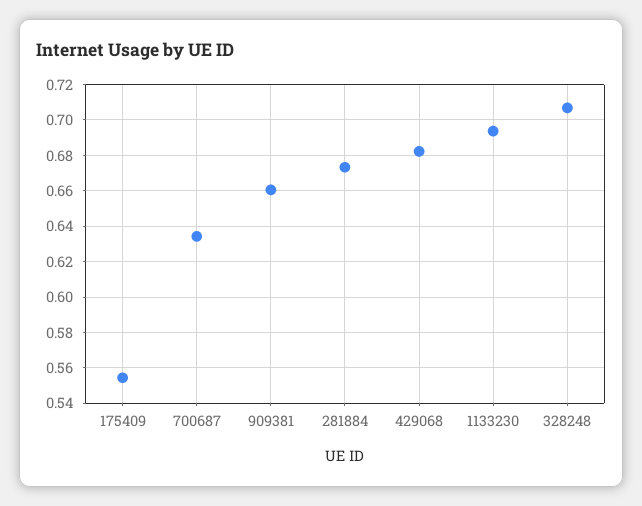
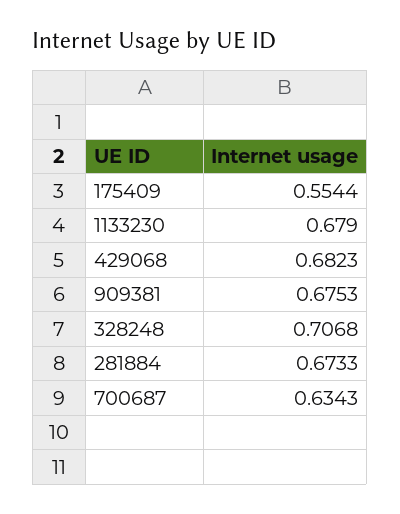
909381: 0.66 -> 0.6753
1133230: 0.695 -> 0.679

